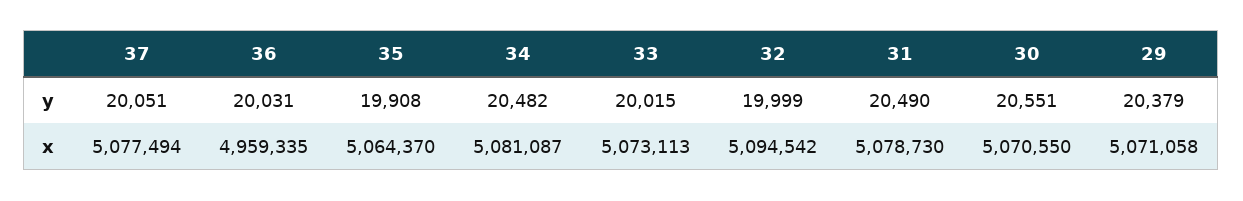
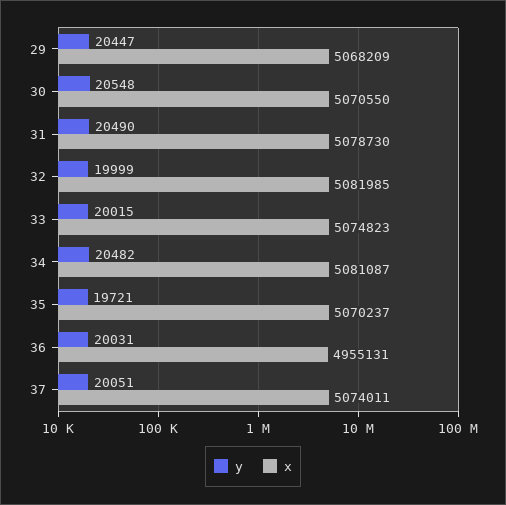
y, 35: 19908 -> 19721
y, 30: 20551 -> 20548
y, 29: 20379 -> 20447
x, 37: 5077494 -> 5074011
x, 36: 4959335 -> 4955131
x, 35: 5064370 -> 5070237
x, 33: 5073113 -> 5074823
x, 32: 5094542 -> 5081985
x, 29: 5071058 -> 5068209

